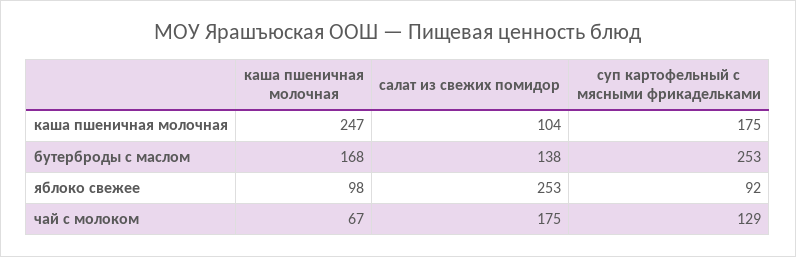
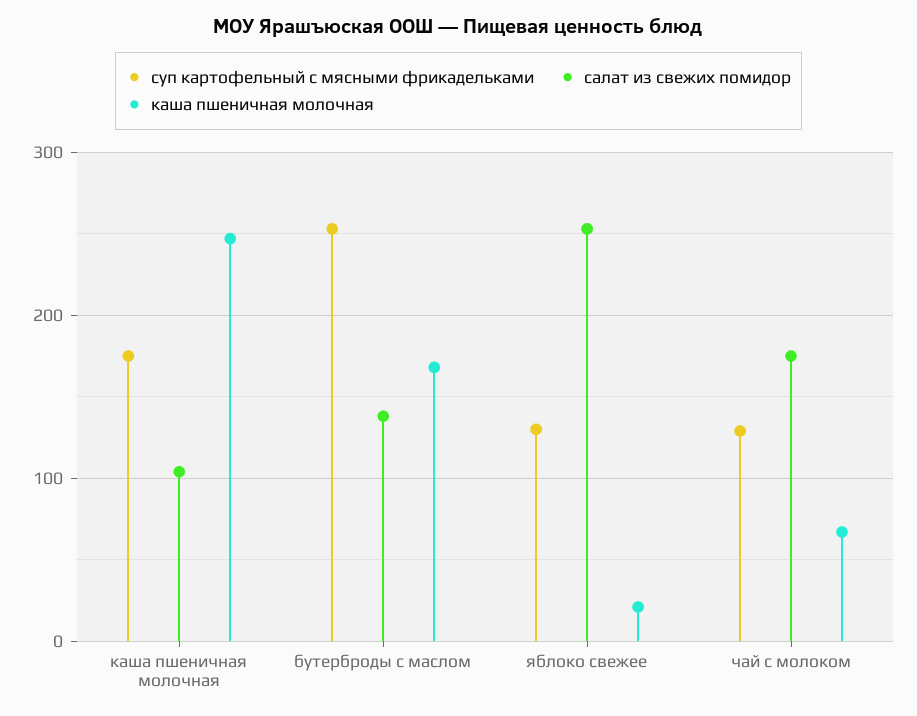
каша пшеничная молочная, яблоко свежее: 98 -> 20
суп картофельный с мясными фрикадельками, яблоко свежее: 92 -> 130

